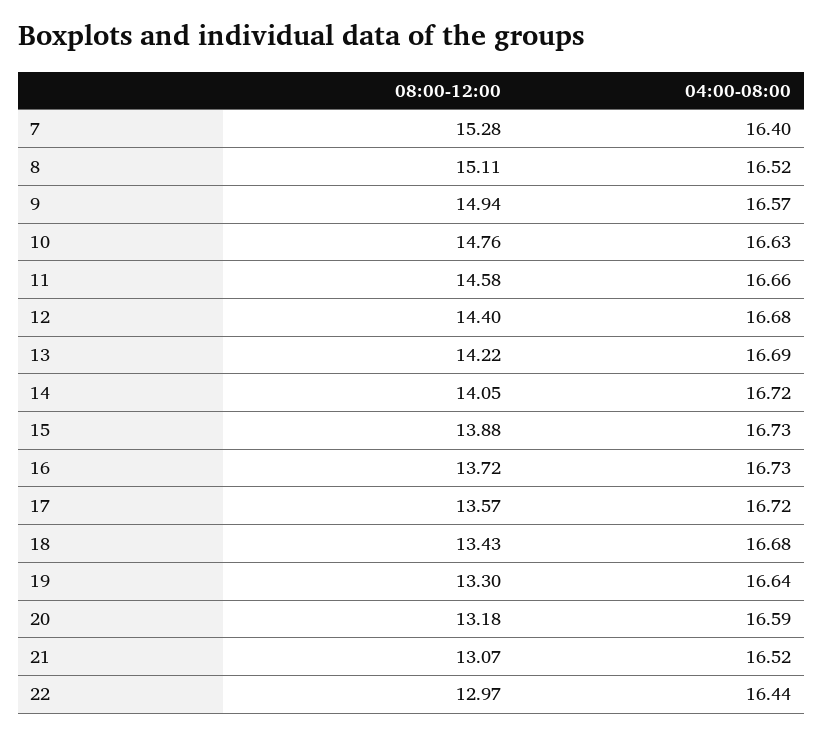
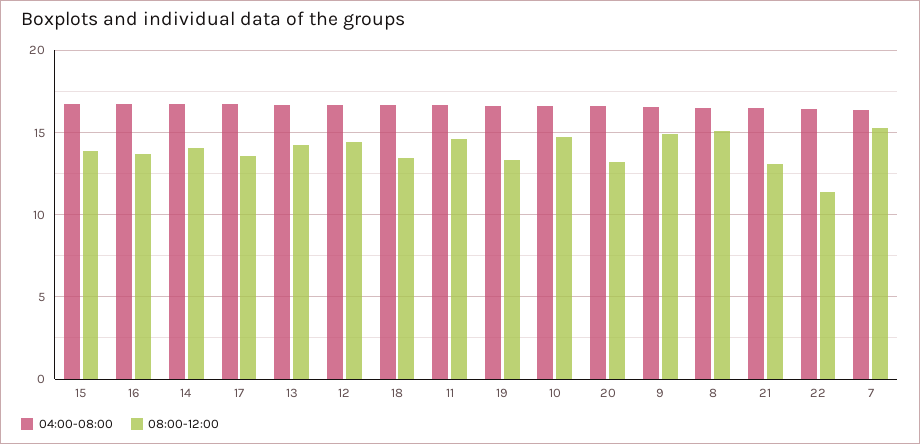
08:00-12:00, 22: 12.97 -> 11.5

